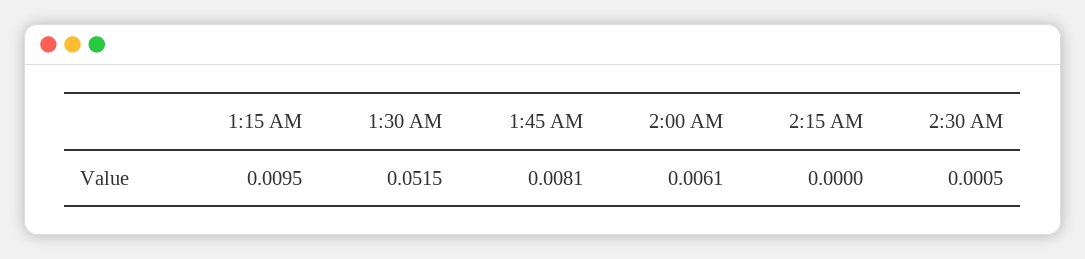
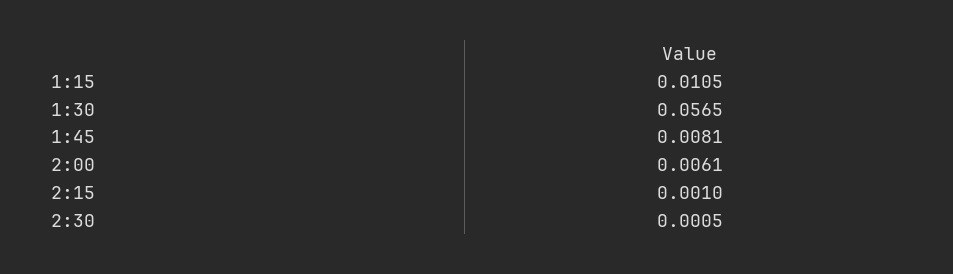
1:15 AM: 0.0095 -> 0.0105
1:30 AM: 0.0515 -> 0.0565
2:15 AM: 0 -> 0.001

